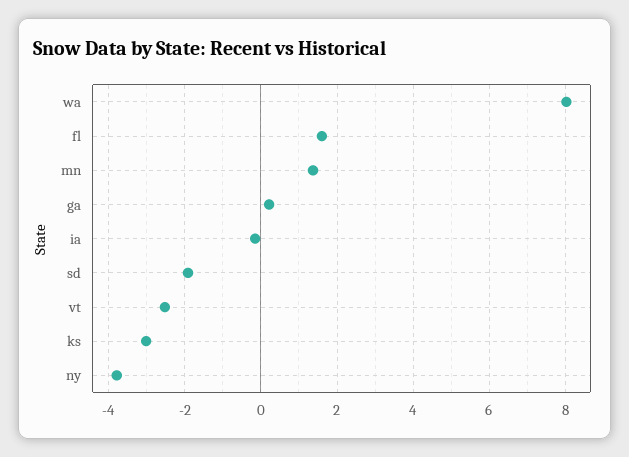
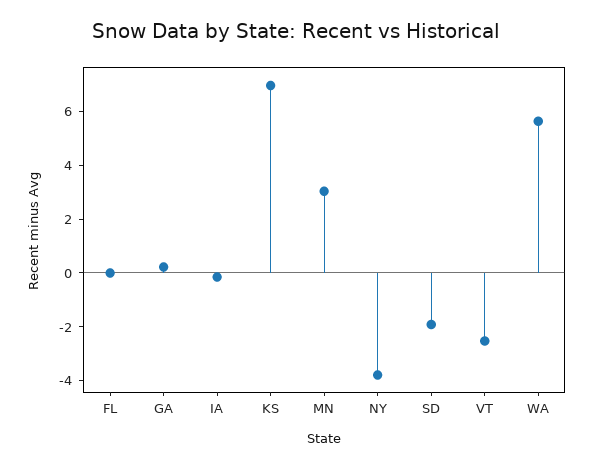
wa: 8 -> 5.5
fl: 1.6 -> 0
mn: 1.4 -> 3
ks: -3 -> 7

